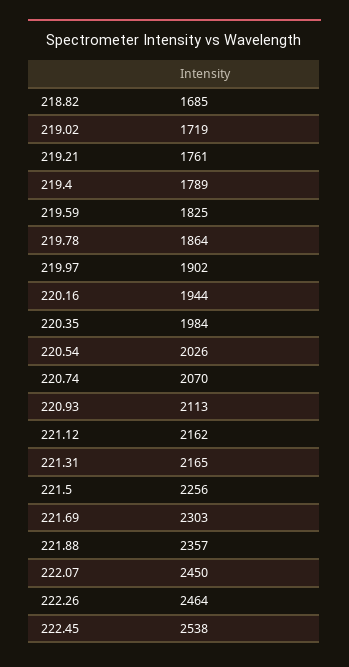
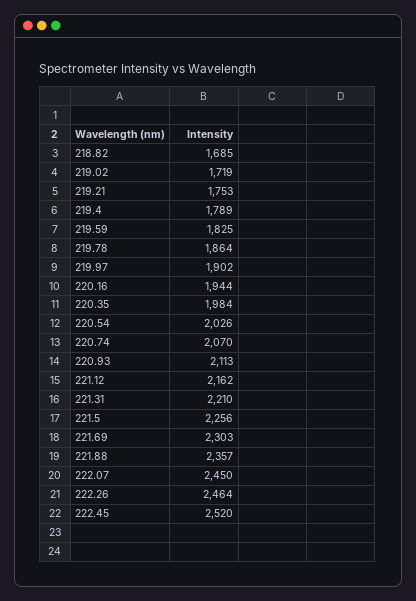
219.21: 1761 -> 1753
221.31: 2165 -> 2210
222.45: 2538 -> 2520

